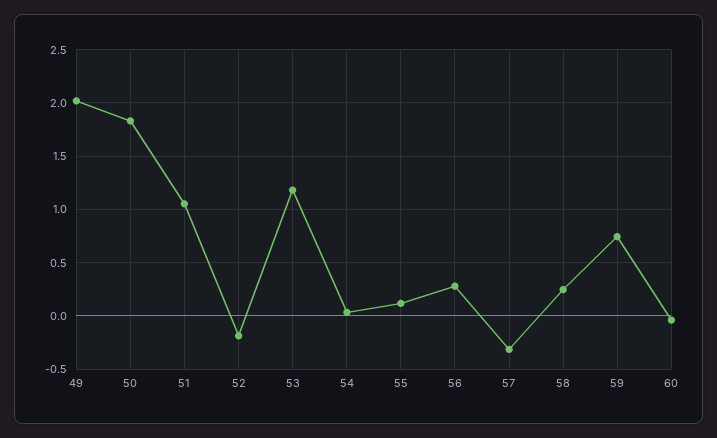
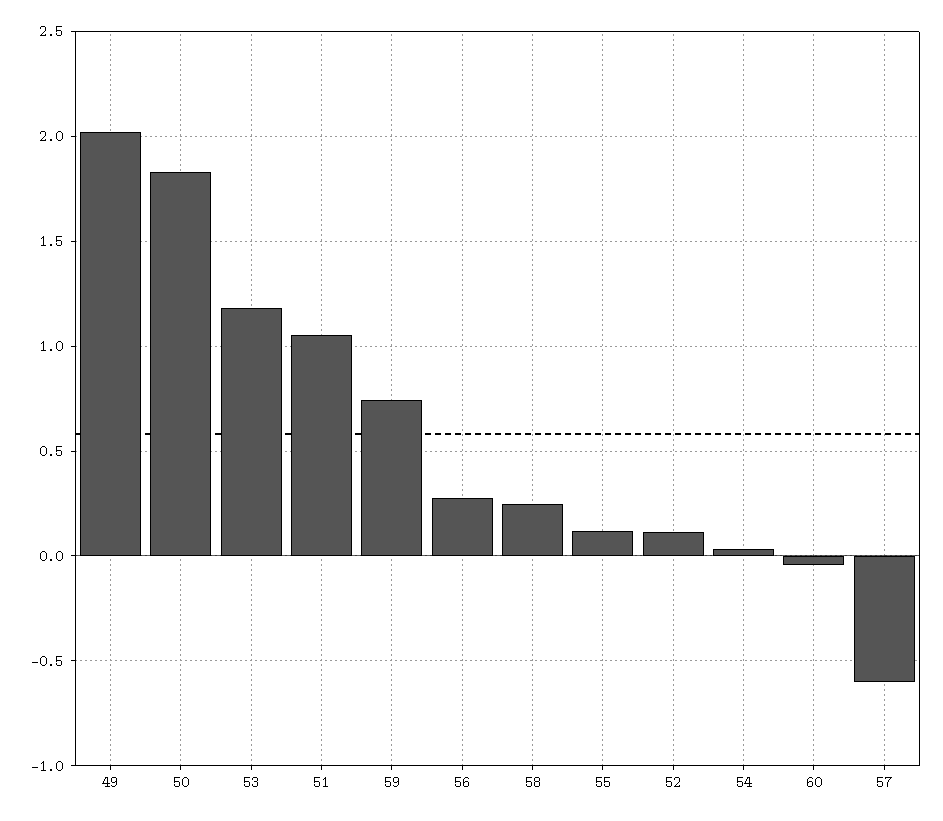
52: -0.2 -> 0.1
57: -0.3 -> -0.6

